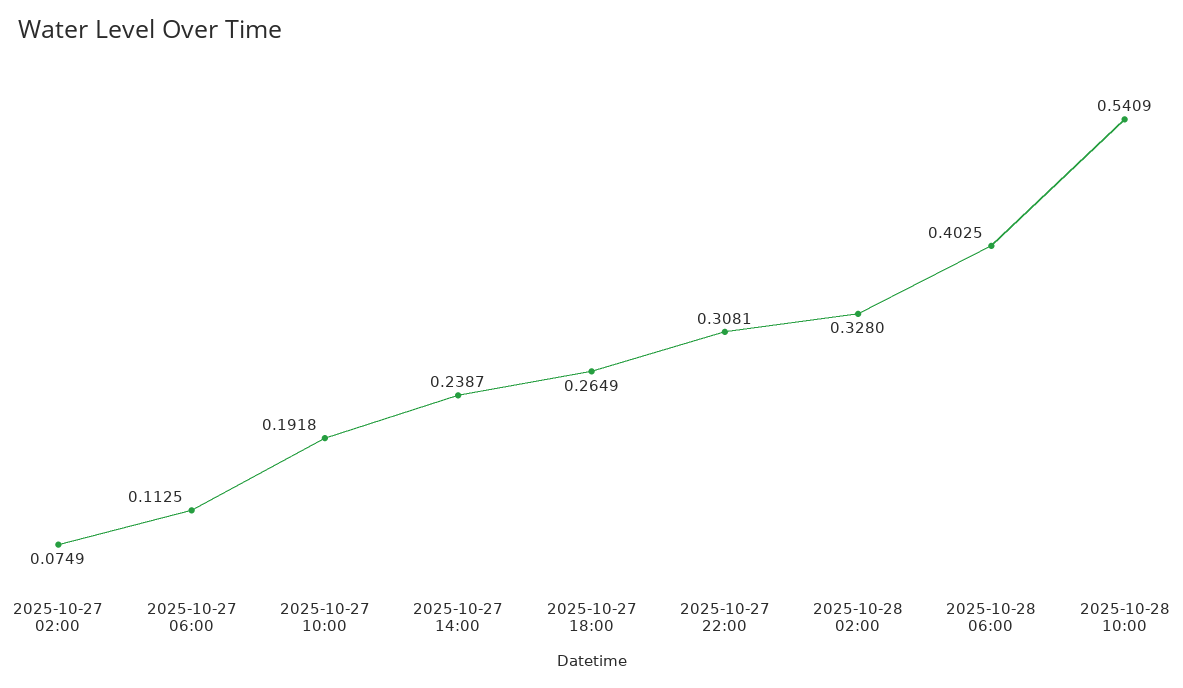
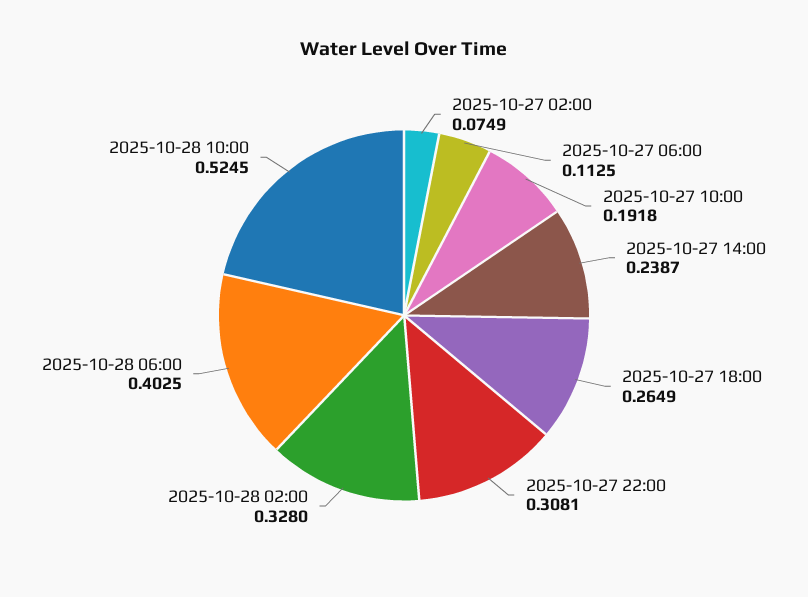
2025-10-28 10:00: 0.5409 -> 0.5245

